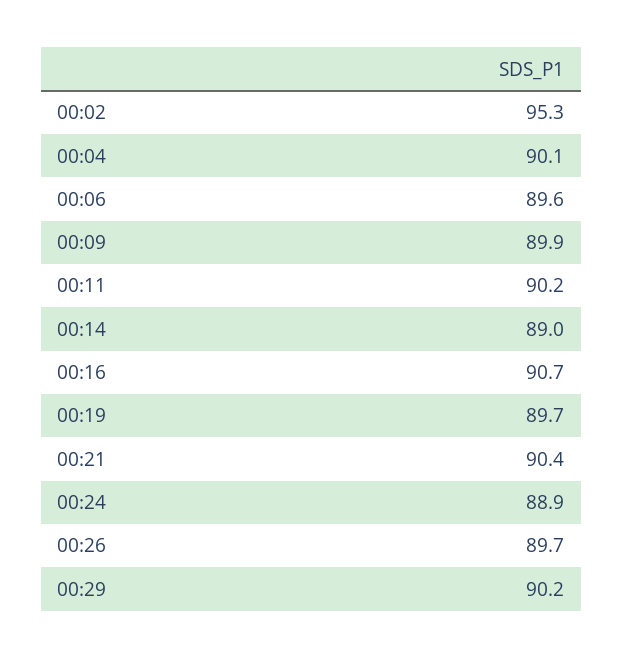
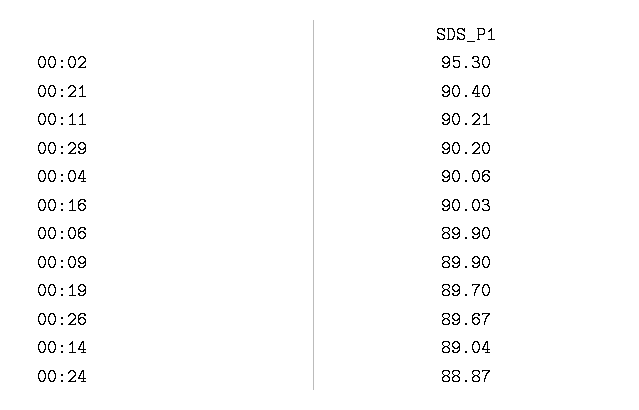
00:06: 89.6 -> 89.9
00:16: 90.7 -> 90.03

